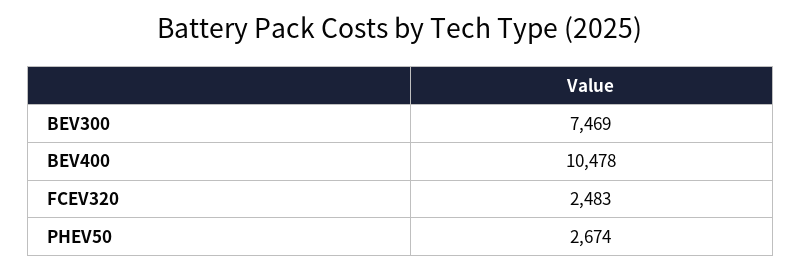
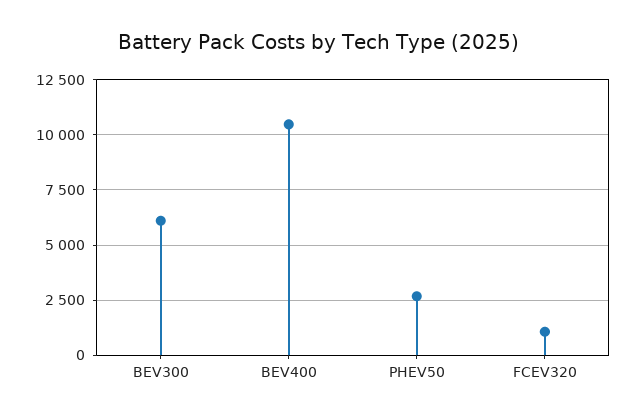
BEV300: 7469 -> 6000
FCEV320: 2483 -> 1000

